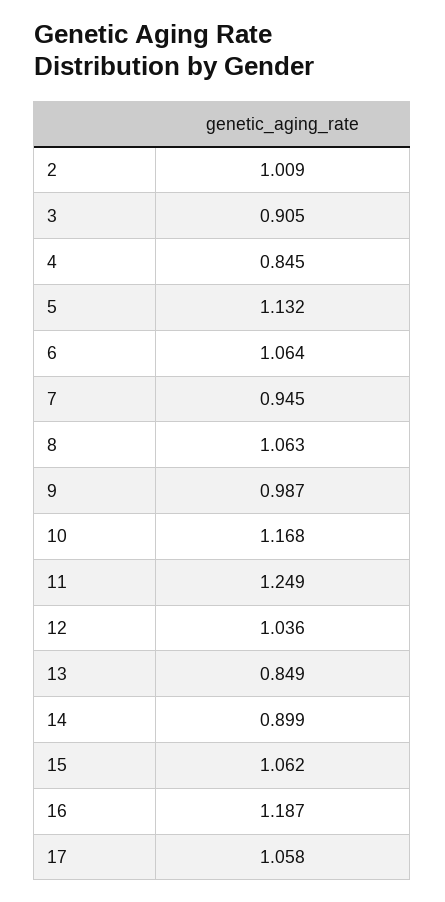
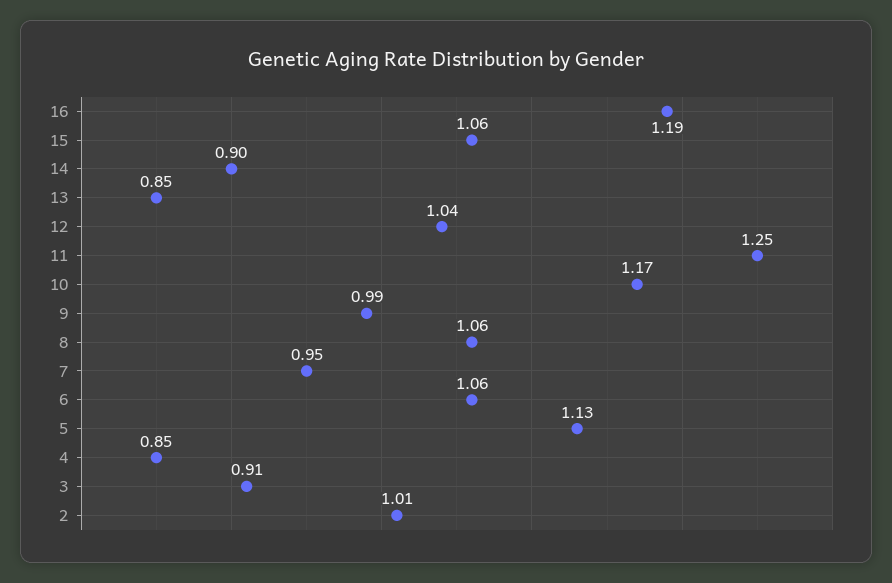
17: 1.058 -> none

